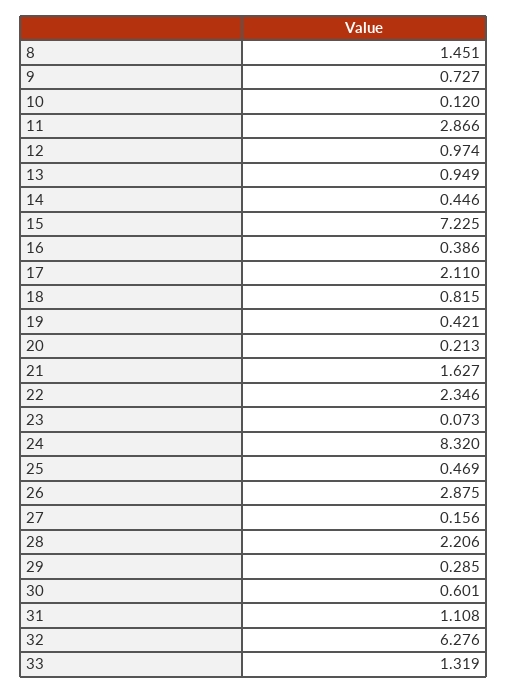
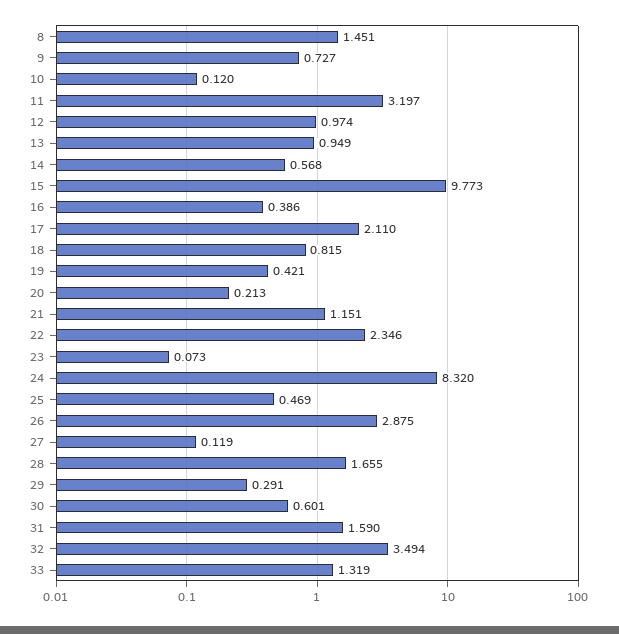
11: 2.866 -> 3.197
14: 0.446 -> 0.568
15: 7.225 -> 9.773
21: 1.627 -> 1.151
27: 0.156 -> 0.119
28: 2.206 -> 1.655
29: 0.285 -> 0.291
31: 1.108 -> 1.59
32: 6.276 -> 3.494

